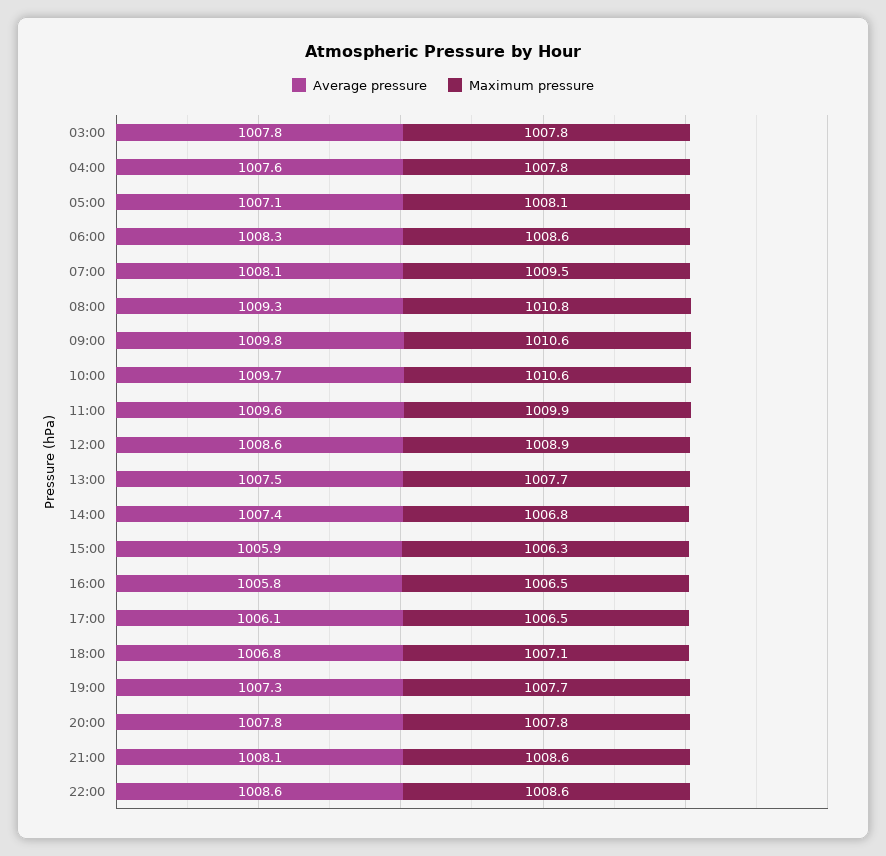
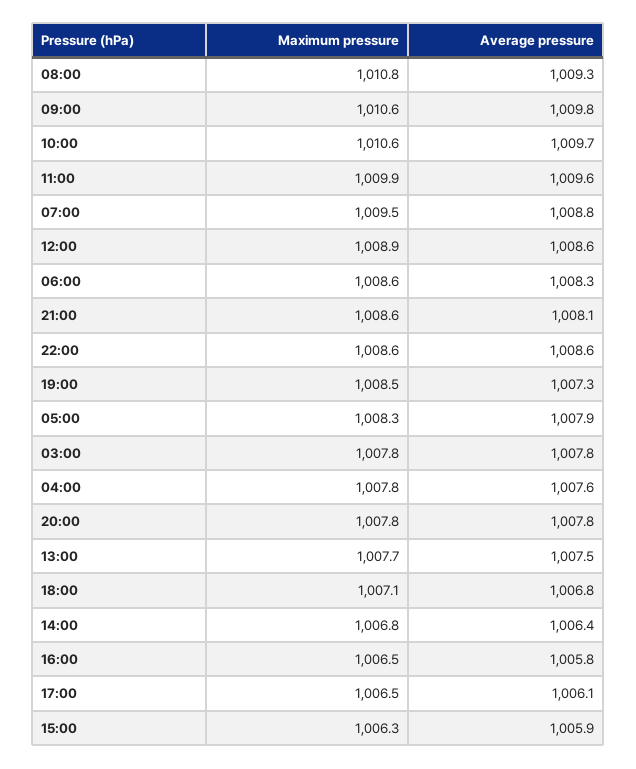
Average pressure, 05:00: 1007.1 -> 1007.9
Maximum pressure, 05:00: 1008.1 -> 1008.3
Average pressure, 07:00: 1008.1 -> 1008.8
Average pressure, 14:00: 1007.4 -> 1006.4
Maximum pressure, 19:00: 1007.7 -> 1008.5

